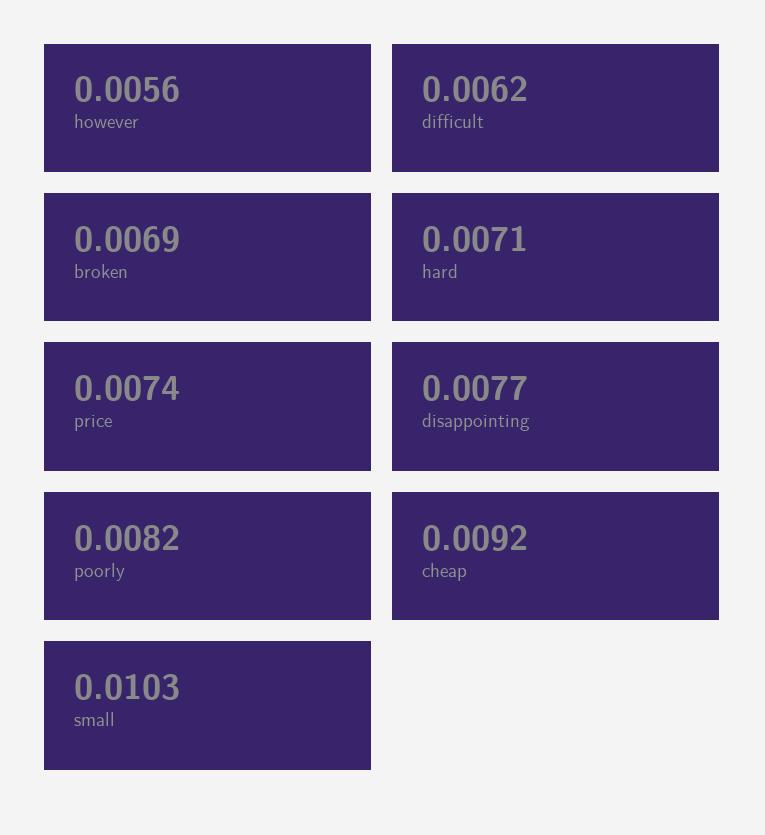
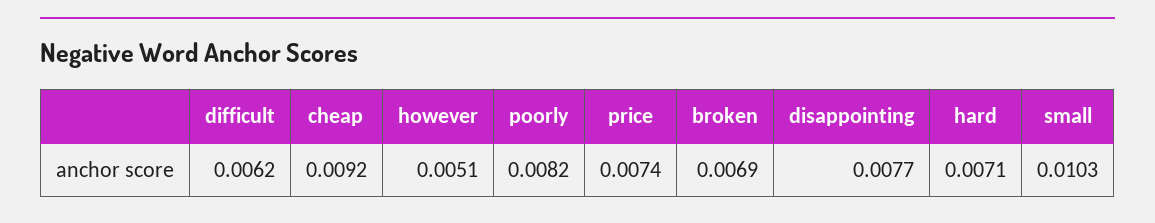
however: 0.0056 -> 0.0051

